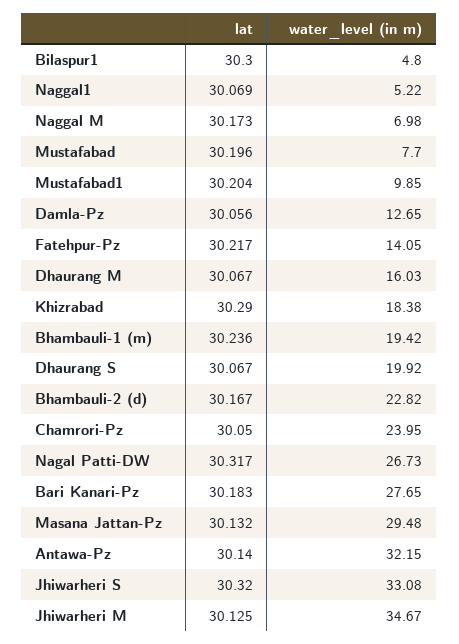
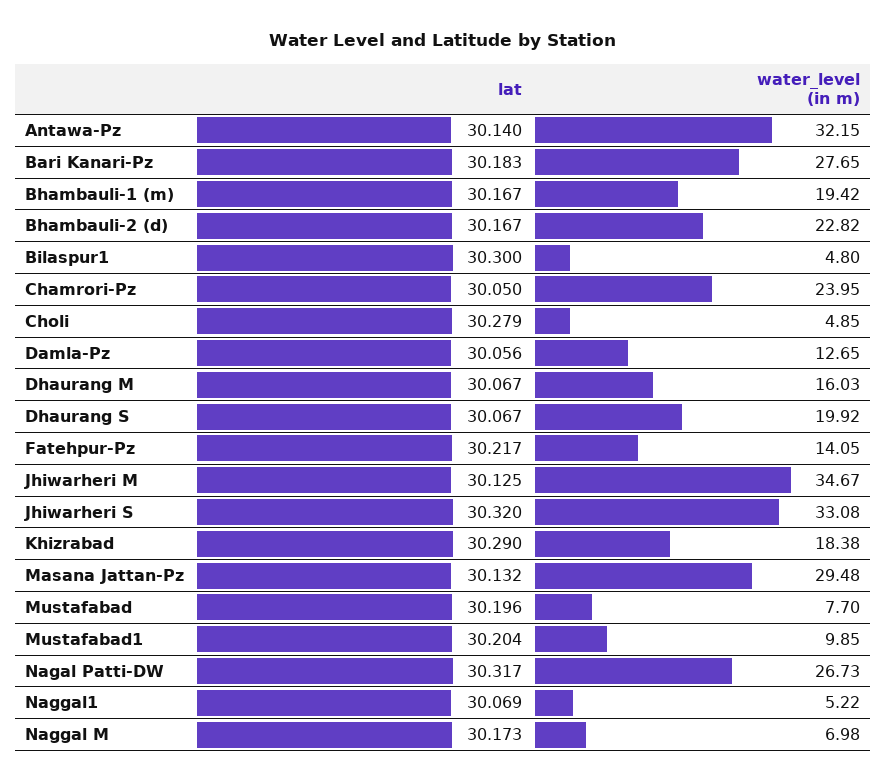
lat, Bhambauli-1 (m): 30.236 -> 30.167
lat, Choli: none -> 30.279
water_level (in m), Choli: none -> 4.85

